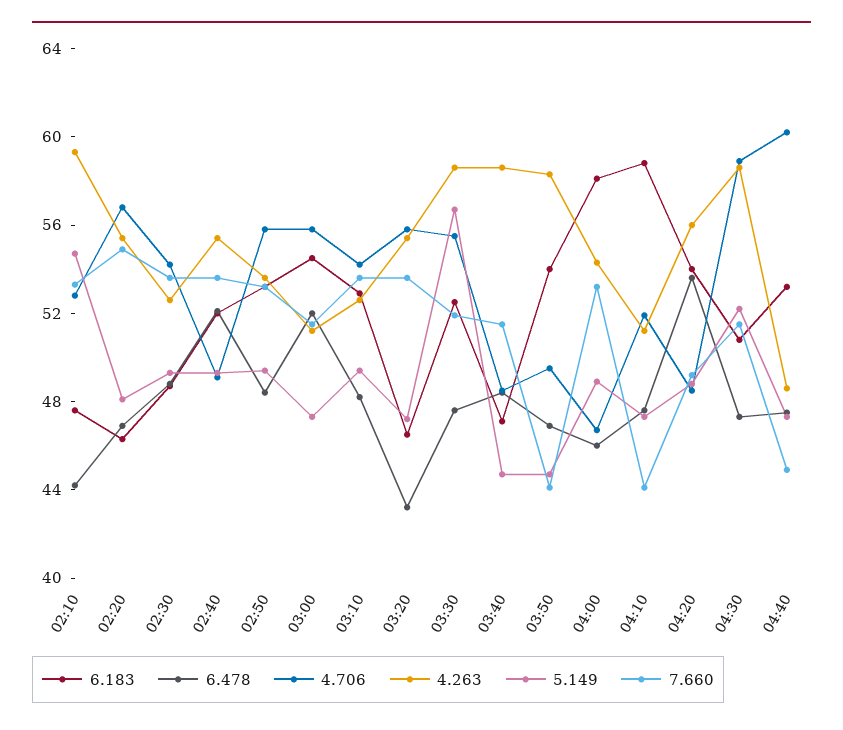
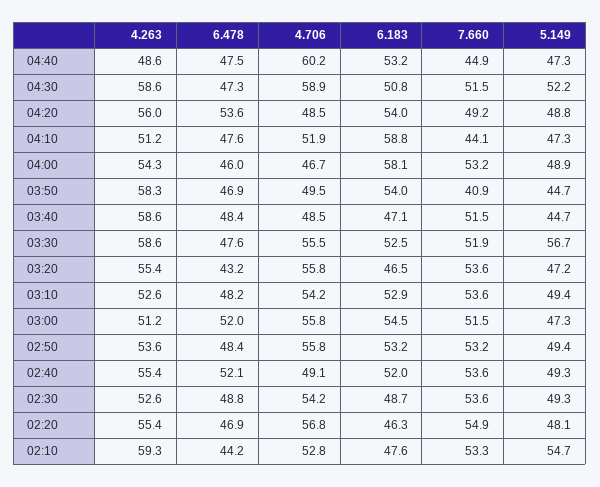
7.660, 03:50: 44 -> 40.9

